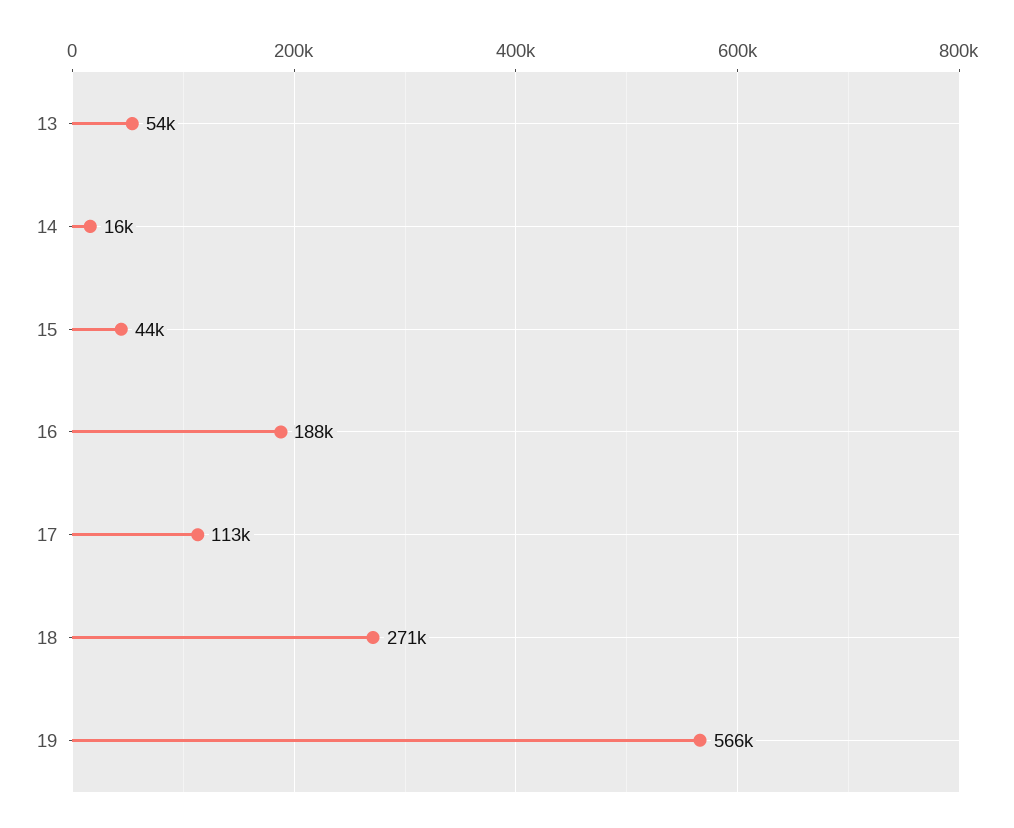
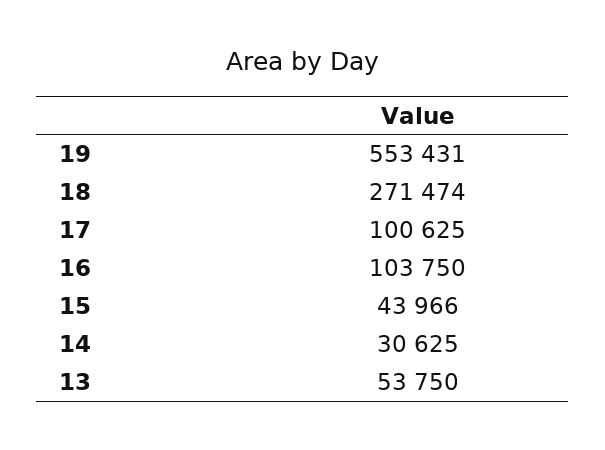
14: 16000 -> 30625
16: 188000 -> 103750
17: 113000 -> 100625
19: 566000 -> 553431

